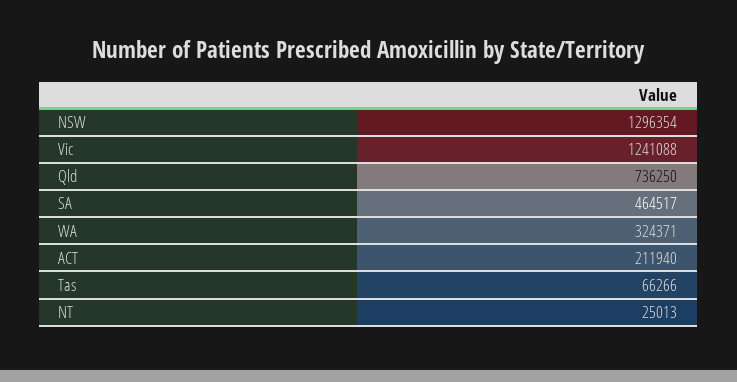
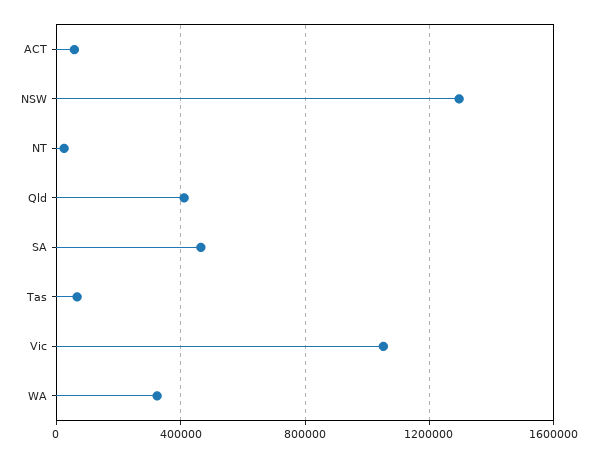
Vic: 1241088 -> 1050000
Qld: 736250 -> 400000
ACT: 211940 -> 50000

